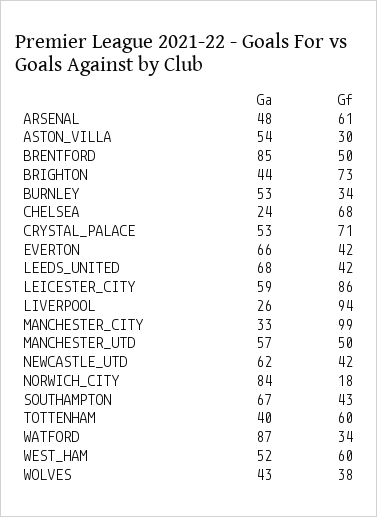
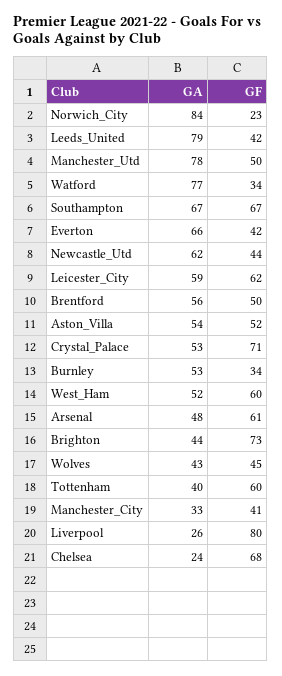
Gf, ASTON_VILLA: 30 -> 52
Ga, BRENTFORD: 85 -> 56
Ga, LEEDS_UNITED: 68 -> 79
Gf, LEICESTER_CITY: 86 -> 62
Gf, LIVERPOOL: 94 -> 80
Gf, MANCHESTER_CITY: 99 -> 41
Ga, MANCHESTER_UTD: 57 -> 78
Gf, NEWCASTLE_UTD: 42 -> 44
Gf, NORWICH_CITY: 18 -> 23
Gf, SOUTHAMPTON: 43 -> 67
Ga, WATFORD: 87 -> 77
Gf, WOLVES: 38 -> 45

